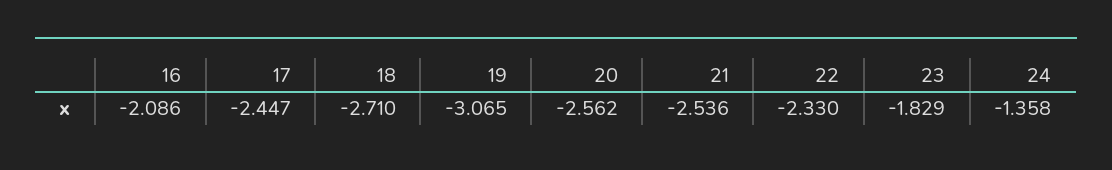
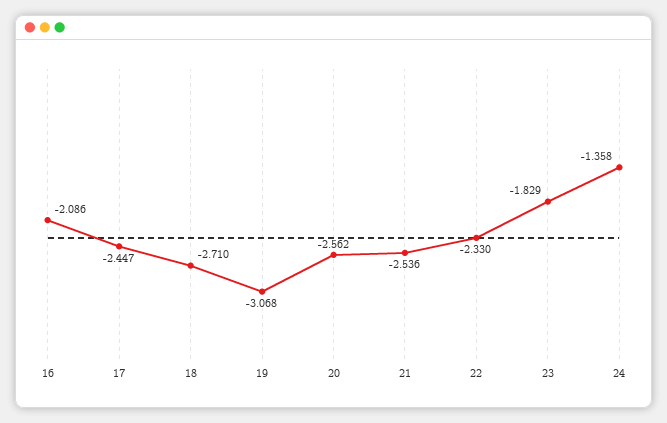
19: -3.065 -> -3.068

